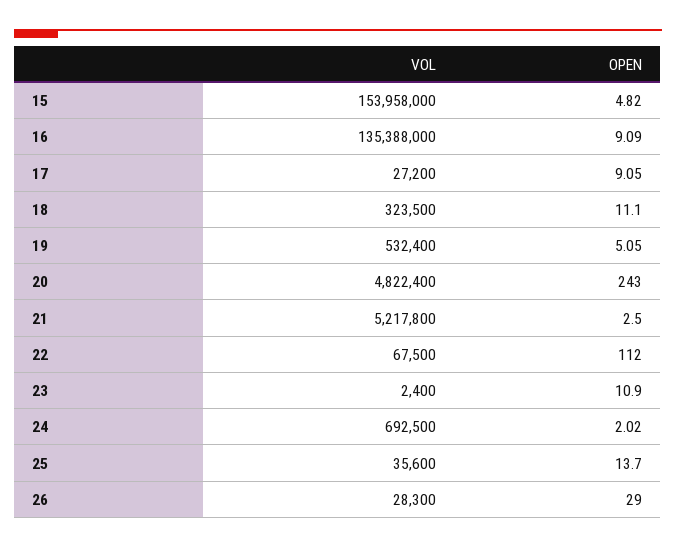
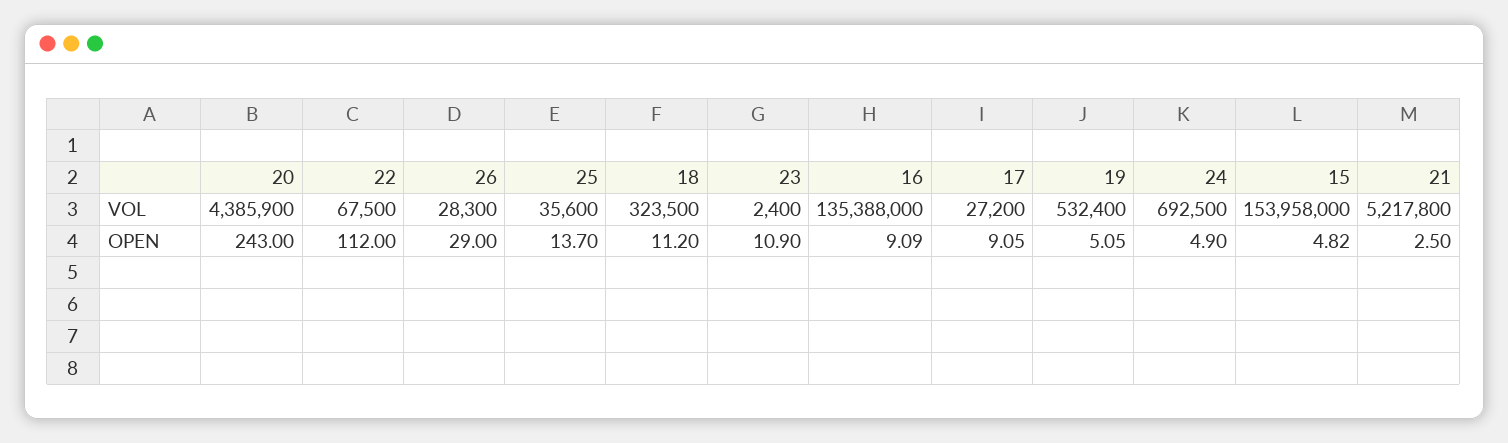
OPEN, 18: 11.1 -> 11.2
VOL, 20: 4822400 -> 4385900
OPEN, 24: 2.02 -> 4.9

